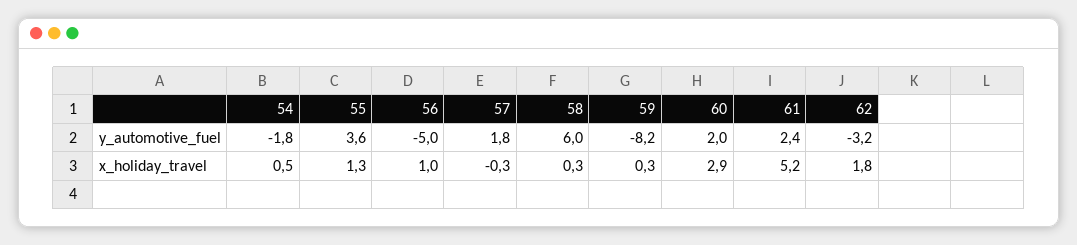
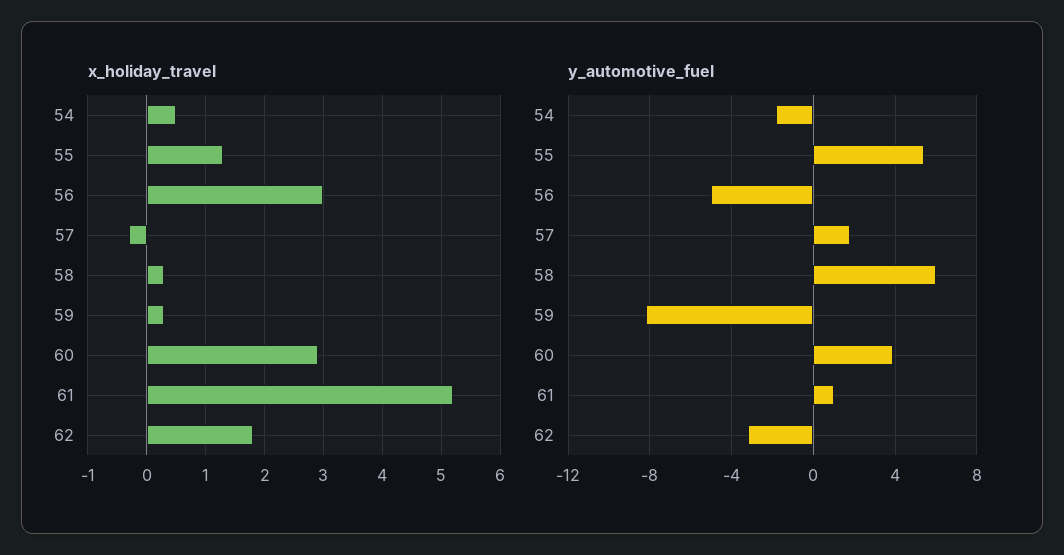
y_automotive_fuel, 55: 3.6 -> 5.5
y_automotive_fuel, 60: 2 -> 4
y_automotive_fuel, 61: 2.4 -> 1
x_holiday_travel, 56: 1 -> 3

